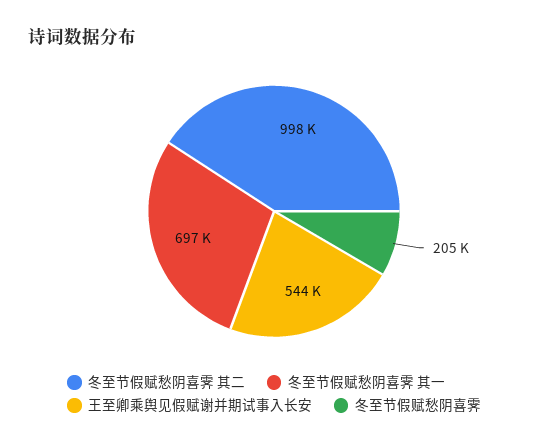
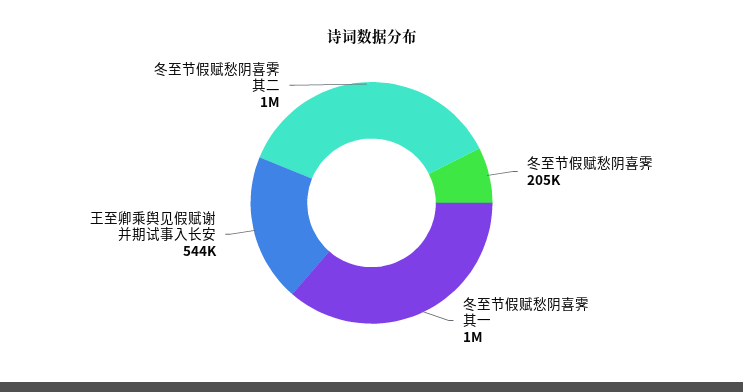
冬至节假赋愁阴喜霁 其一: 697000 -> 1000000

